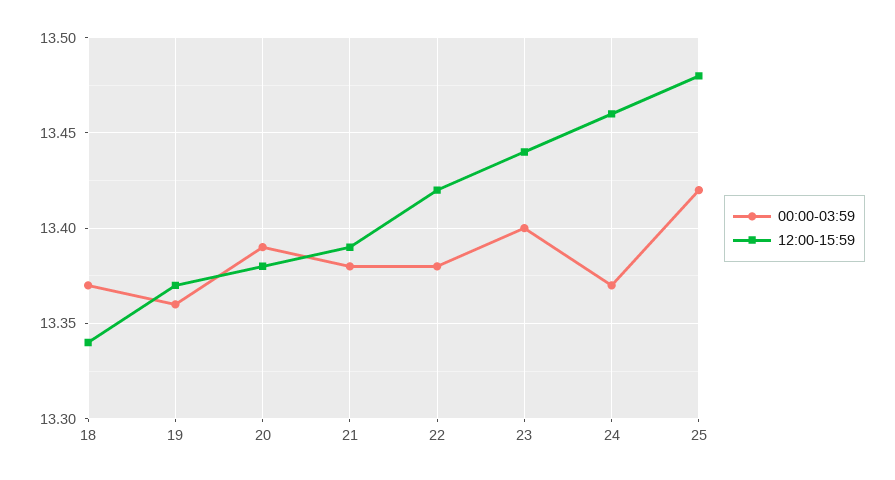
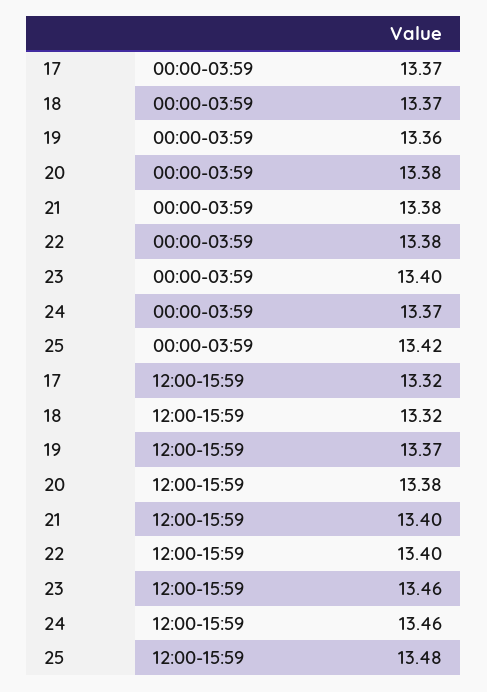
12:00-15:59, 18: 13.34 -> 13.32
00:00-03:59, 20: 13.39 -> 13.38
12:00-15:59, 21: 13.39 -> 13.4
12:00-15:59, 22: 13.42 -> 13.4
12:00-15:59, 23: 13.44 -> 13.46
00:00-03:59, 17: none -> 13.37
12:00-15:59, 17: none -> 13.32

